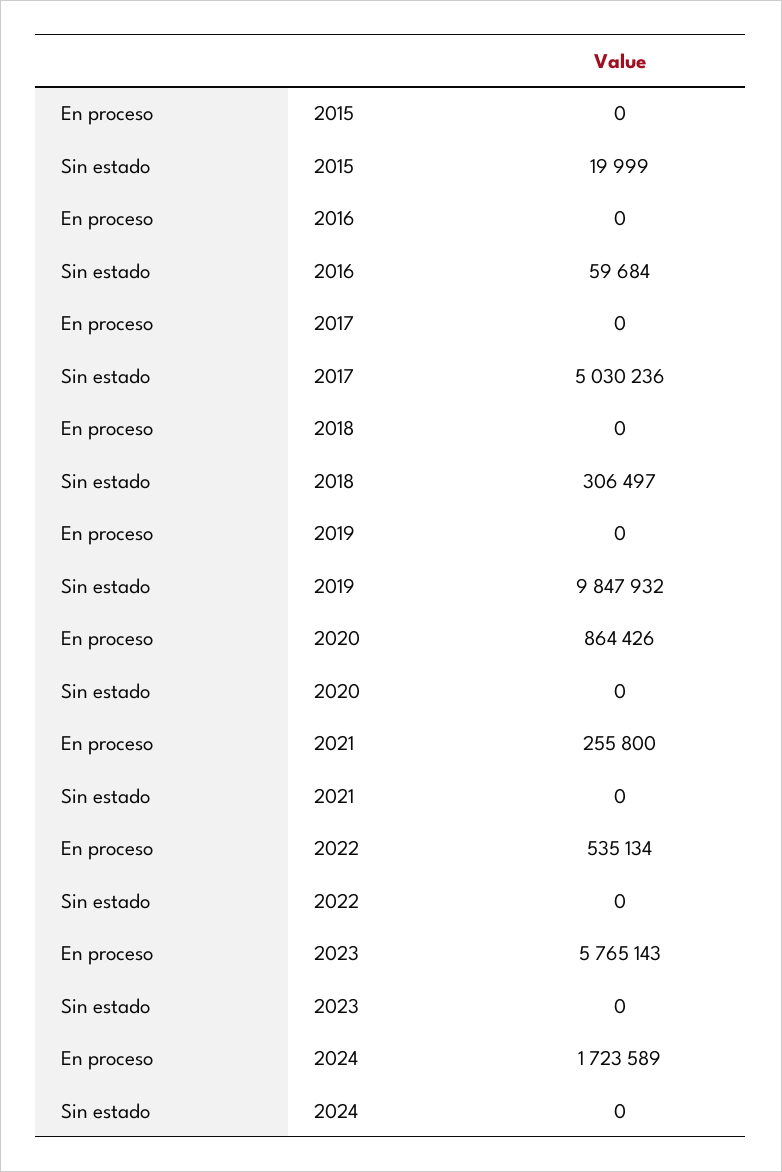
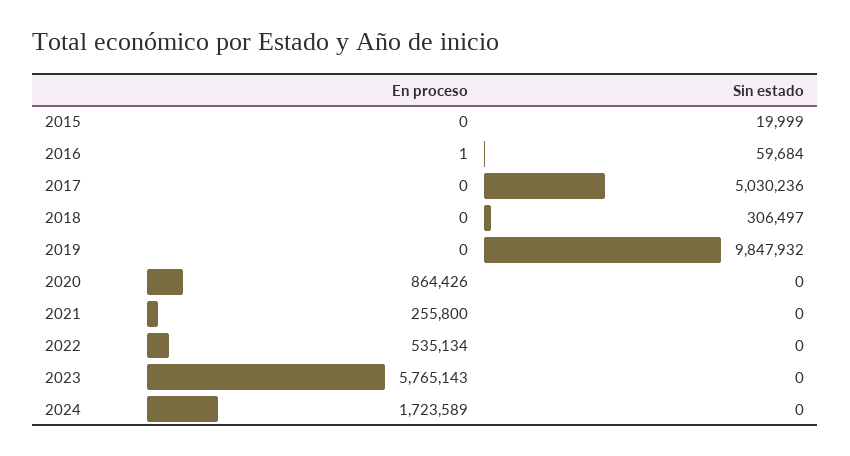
En proceso, 2016: 0 -> 1

